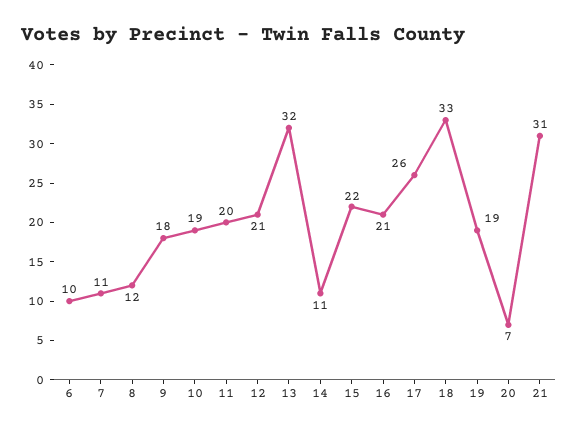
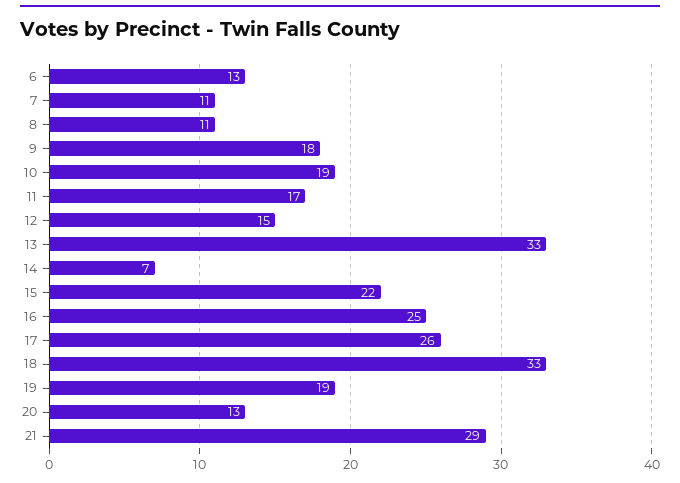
6: 10 -> 13
8: 12 -> 11
11: 20 -> 17
12: 21 -> 15
13: 32 -> 33
14: 11 -> 7
16: 21 -> 25
20: 7 -> 13
21: 31 -> 29

